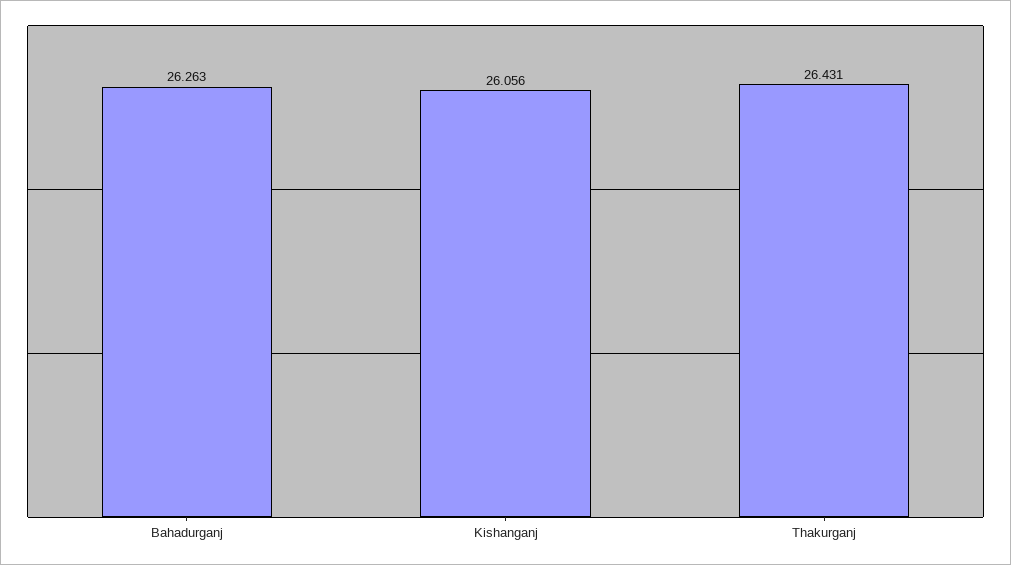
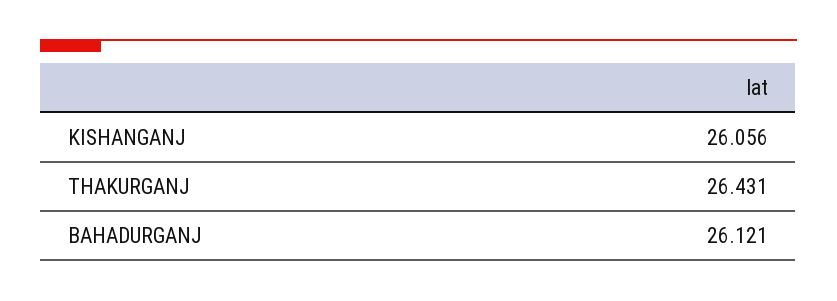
Bahadurganj: 26.263 -> 26.121

